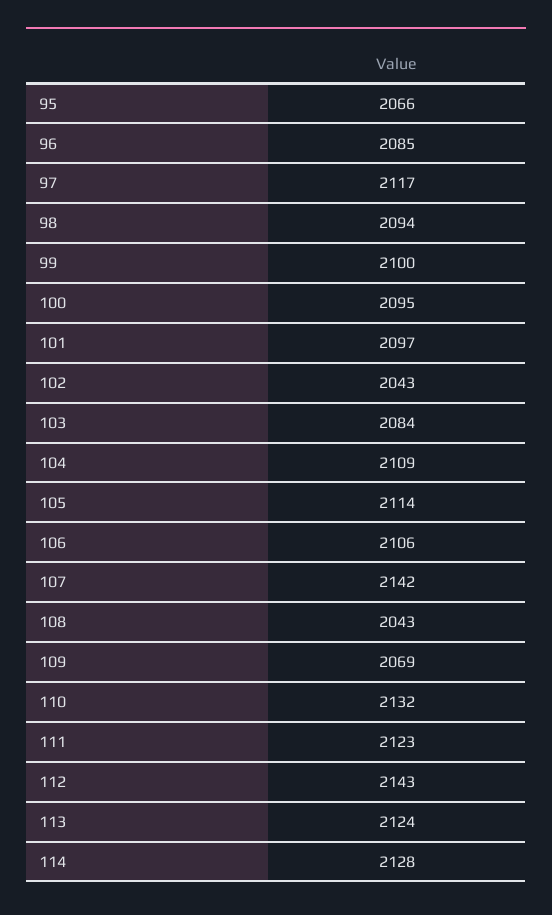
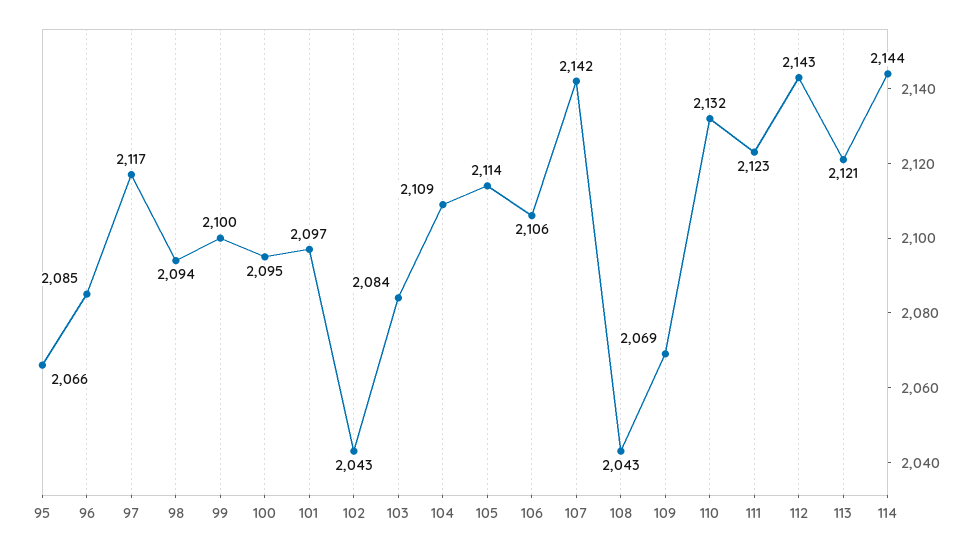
113: 2124 -> 2121
114: 2128 -> 2144

